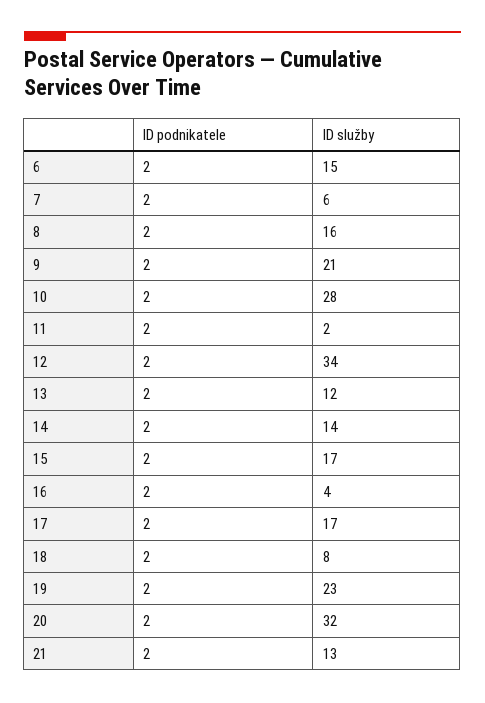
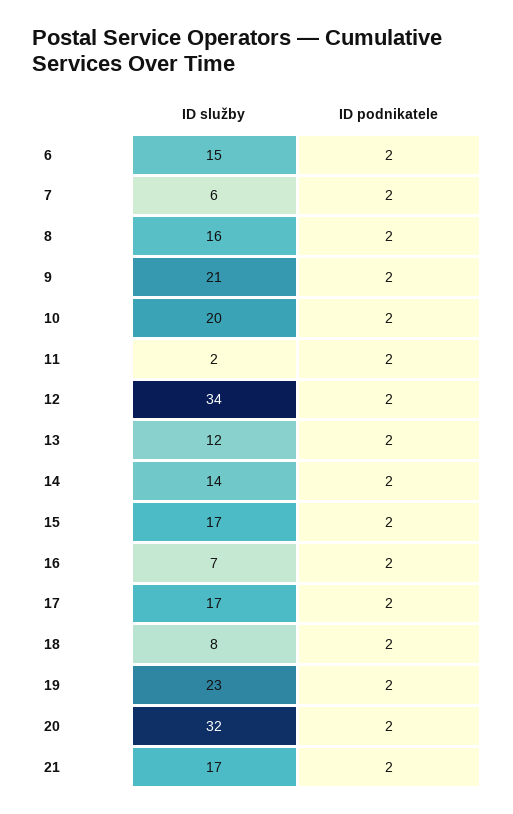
ID služby, 10: 28 -> 20
ID služby, 16: 4 -> 7
ID služby, 21: 13 -> 17

